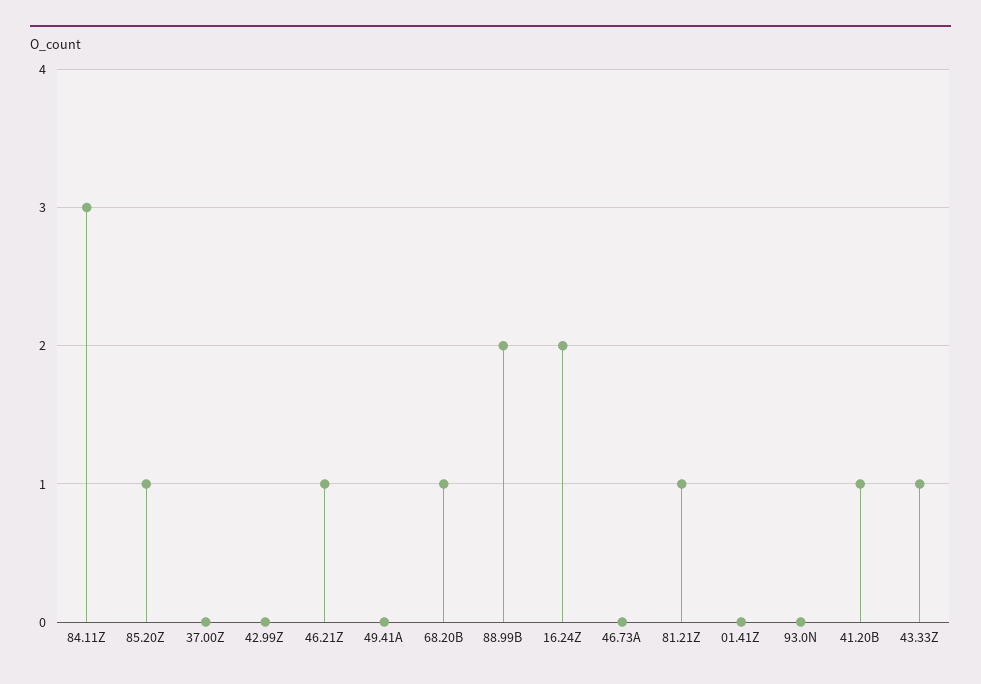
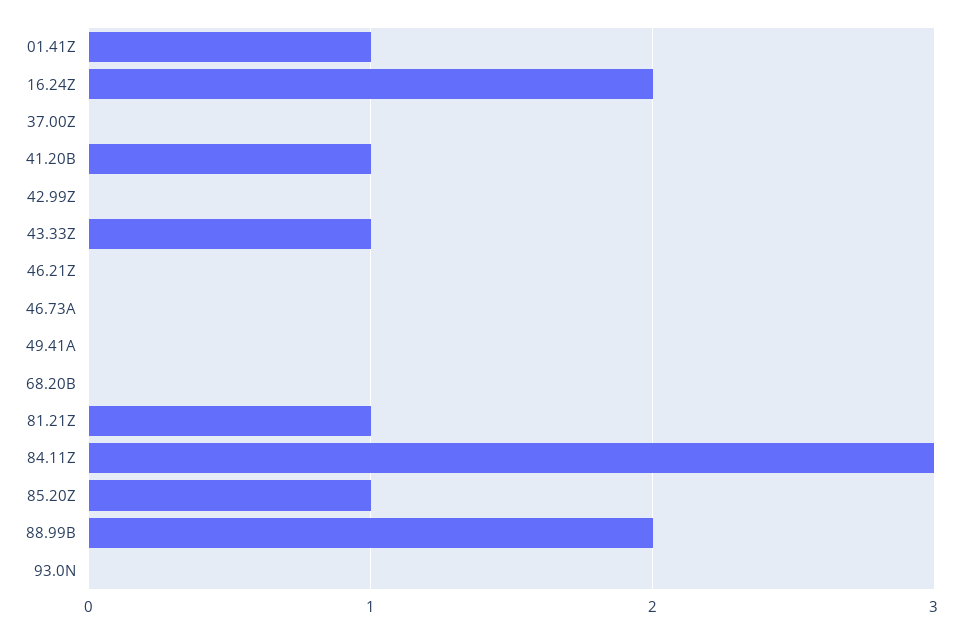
46.21Z: 1 -> 0
68.20B: 1 -> 0
01.41Z: 0 -> 1

